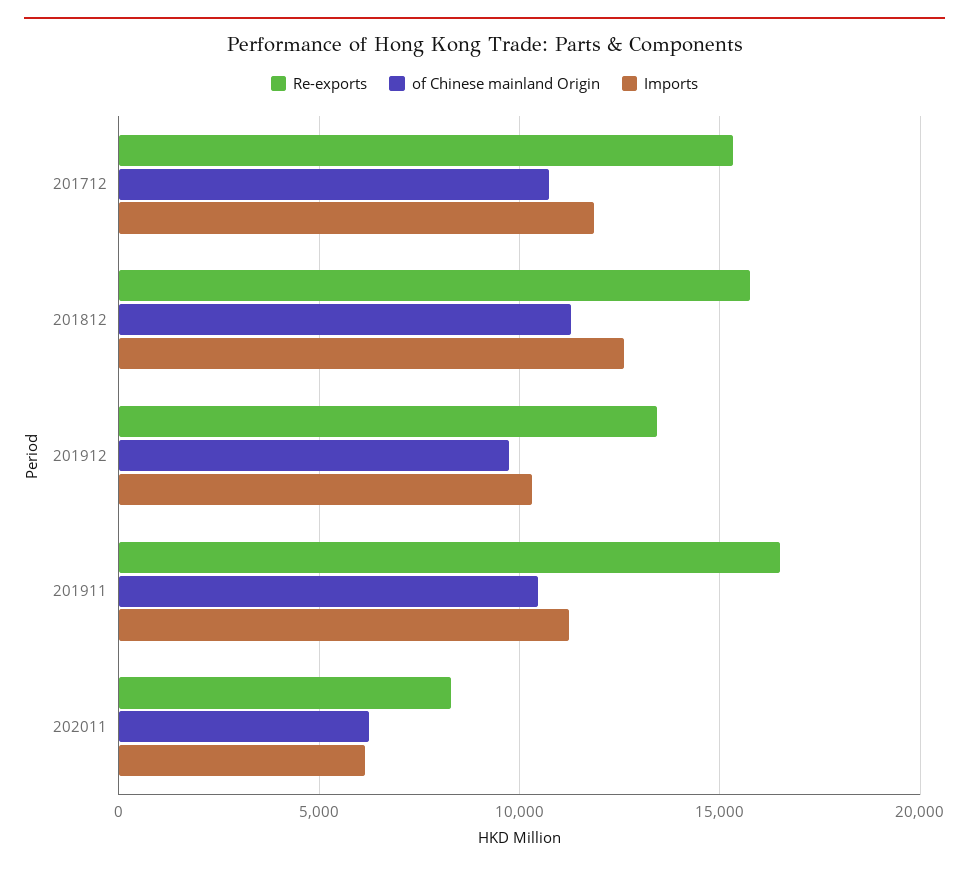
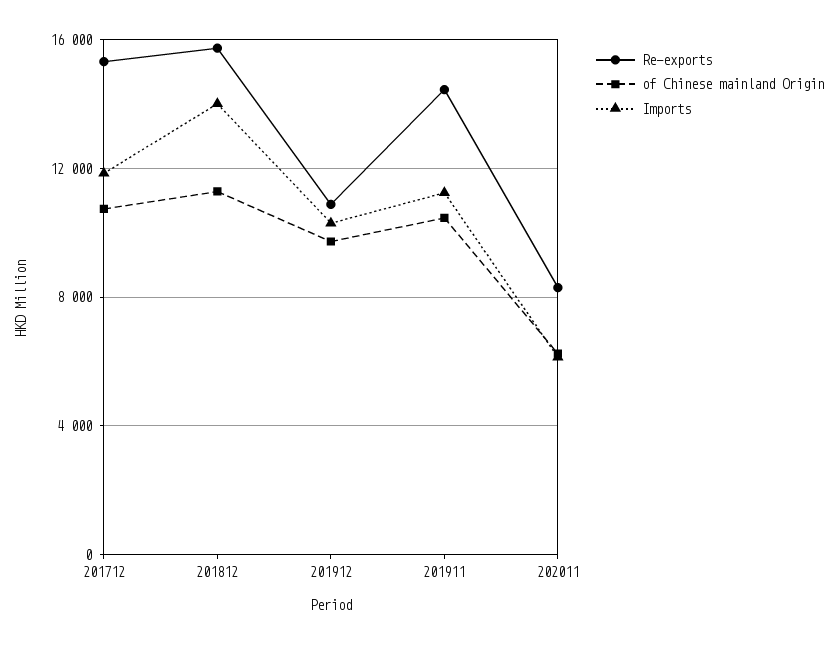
Imports, 201812: 12500 -> 14000
Re-exports, 201912: 13500 -> 11000
Re-exports, 201911: 16500 -> 14500

